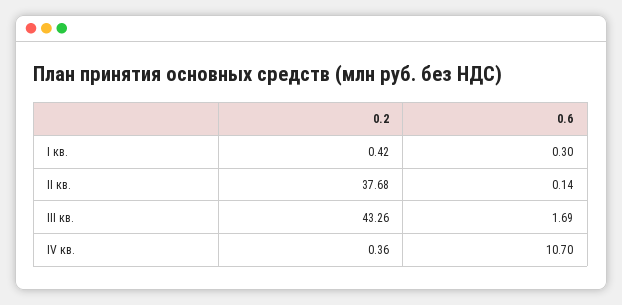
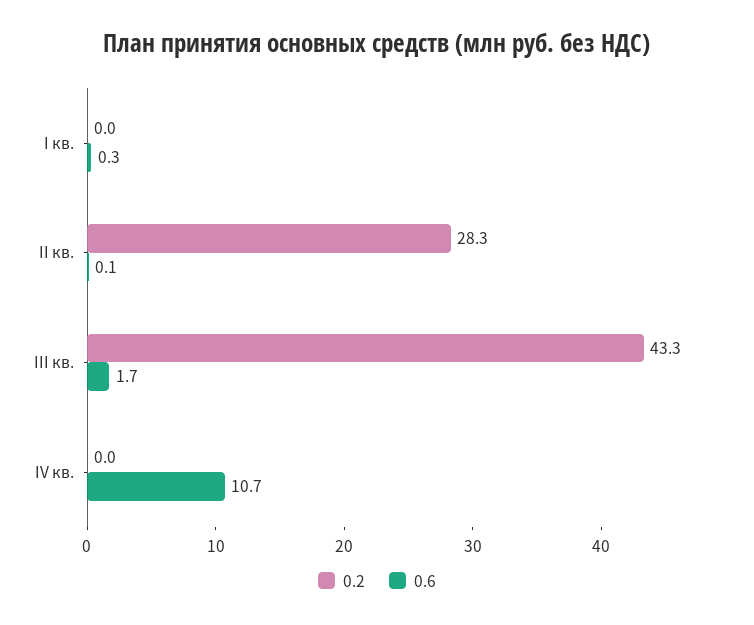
0.2, I кв.: 0.42 -> 0
0.2, II кв.: 37.68 -> 28.3
0.2, IV кв.: 0.36 -> 0

